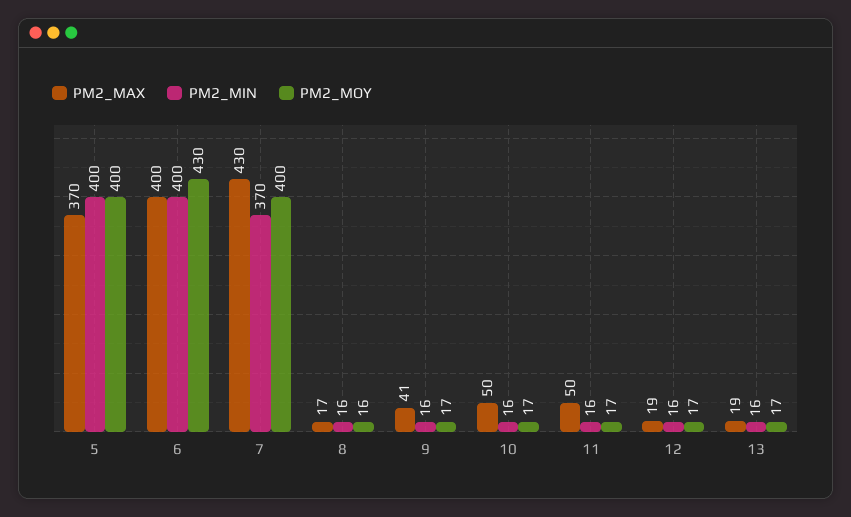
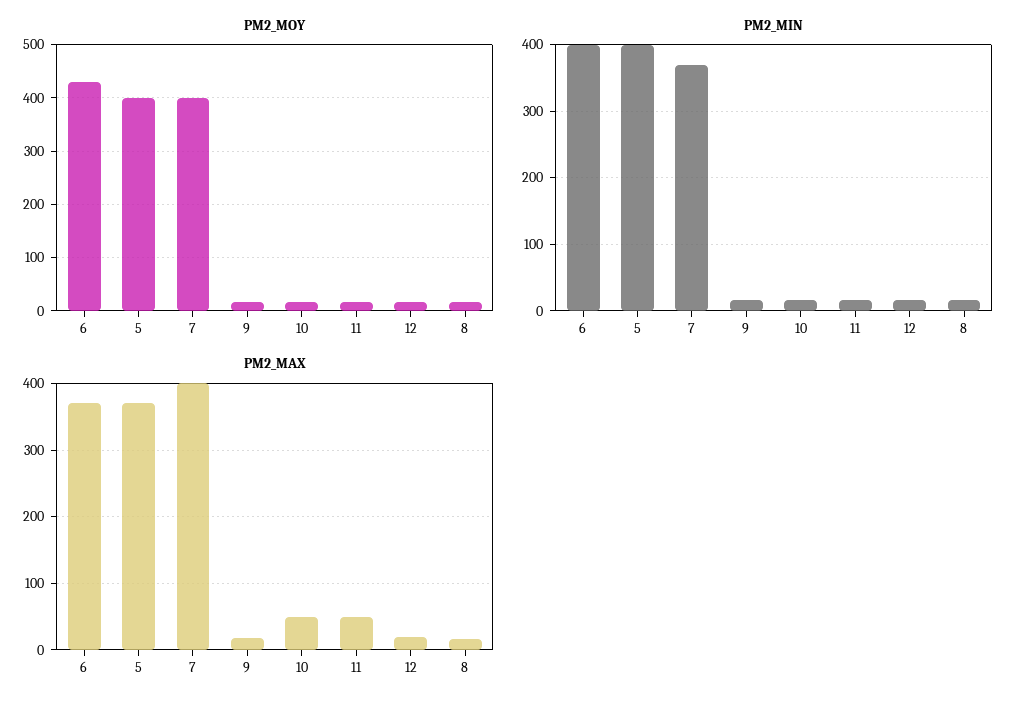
PM2_MAX, 6: 400 -> 370
PM2_MAX, 7: 430 -> 400
PM2_MAX, 9: 41 -> 20
PM2_MAX, 13: 19 -> none
PM2_MIN, 13: 16 -> none
PM2_MOY, 13: 17 -> none

